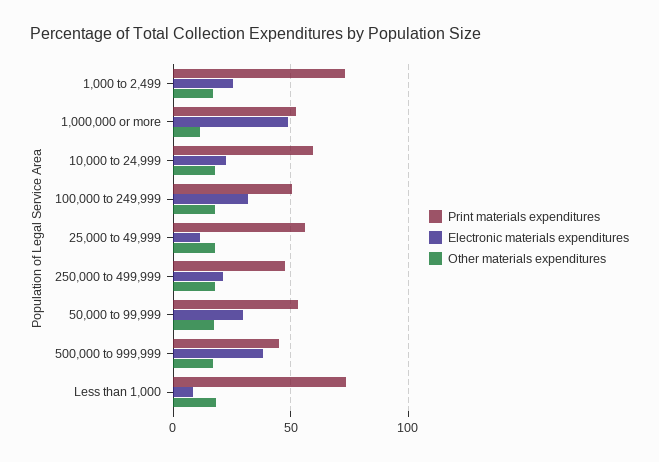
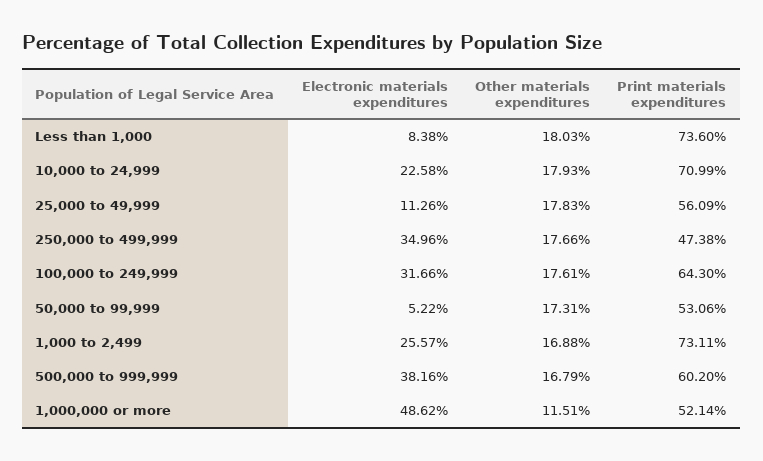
Print materials expenditures, 10,000 to 24,999: 60 -> 70.99
Print materials expenditures, 100,000 to 249,999: 50 -> 64.3
Electronic materials expenditures, 250,000 to 499,999: 20 -> 34.96
Electronic materials expenditures, 50,000 to 99,999: 30 -> 5.22
Print materials expenditures, 500,000 to 999,999: 45 -> 60.2

